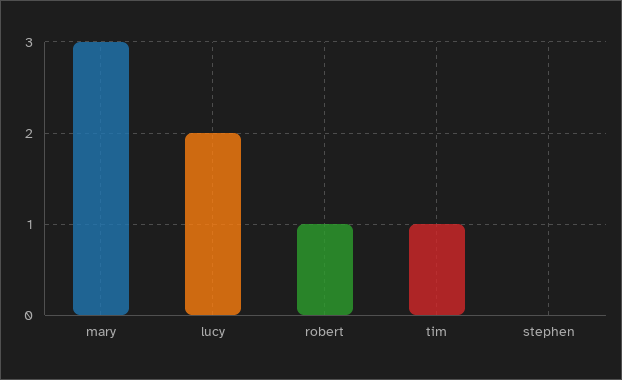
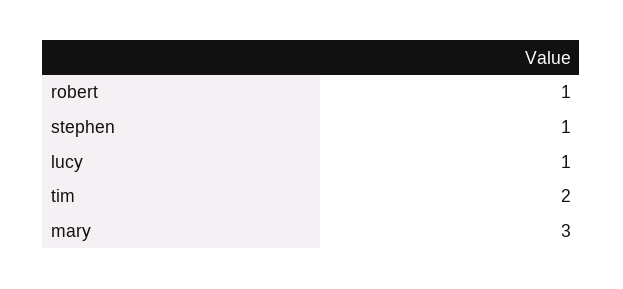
lucy: 2 -> 1
tim: 1 -> 2
stephen: 0 -> 1

